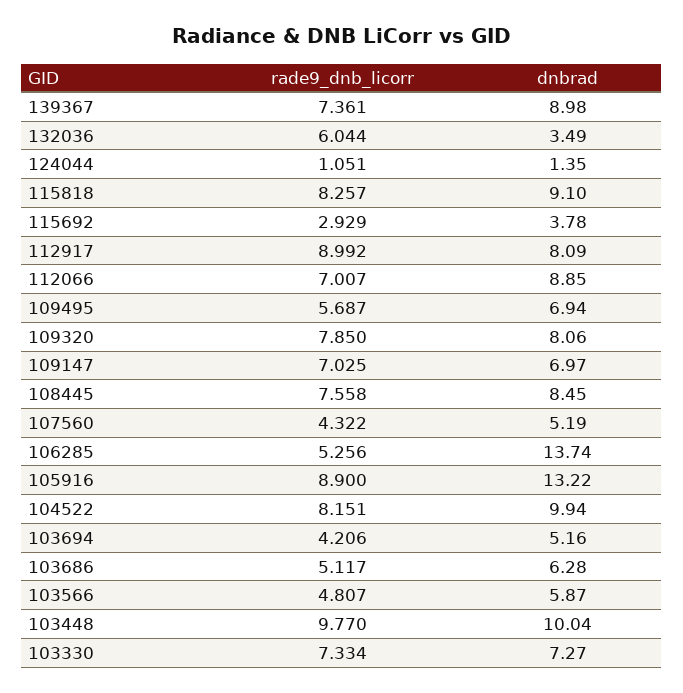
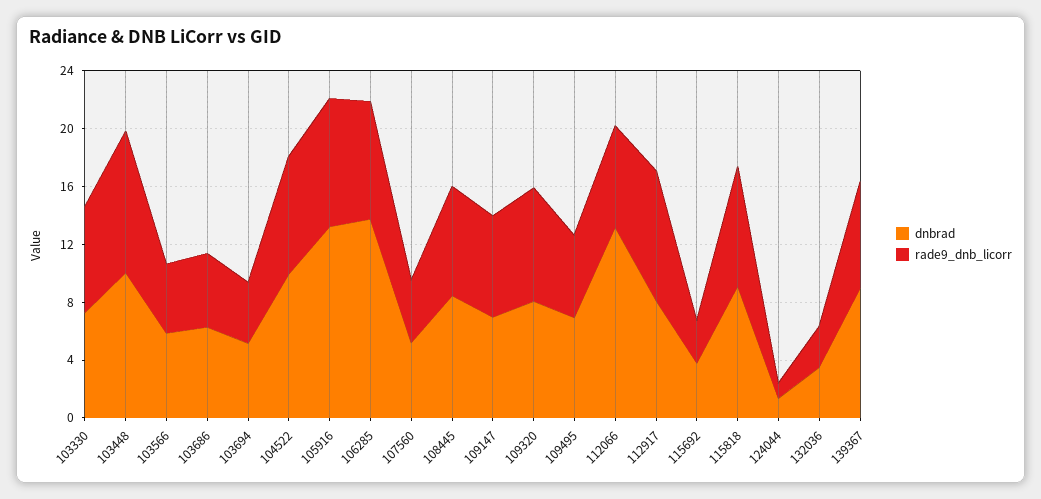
rade9_dnb_licorr, 132036: 6.044 -> 3
dnbrad, 112066: 8.85 -> 13
rade9_dnb_licorr, 106285: 5.256 -> 8

